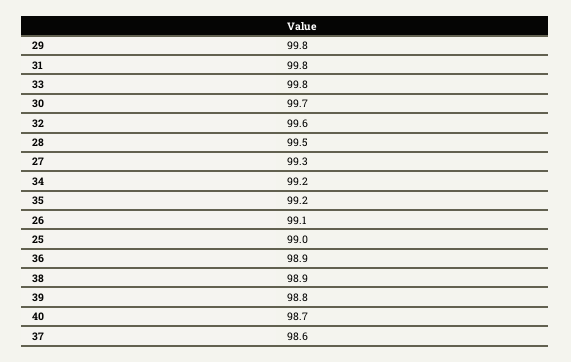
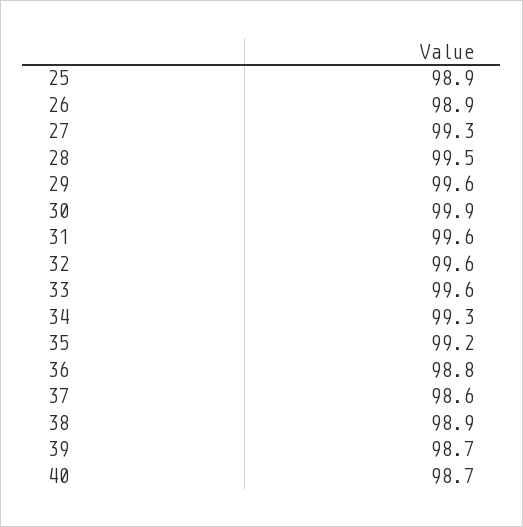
29: 99.8 -> 99.6
31: 99.8 -> 99.6
33: 99.8 -> 99.6
30: 99.7 -> 99.9
34: 99.2 -> 99.3
26: 99.1 -> 98.9
25: 99 -> 98.9
36: 98.9 -> 98.8
39: 98.8 -> 98.7

